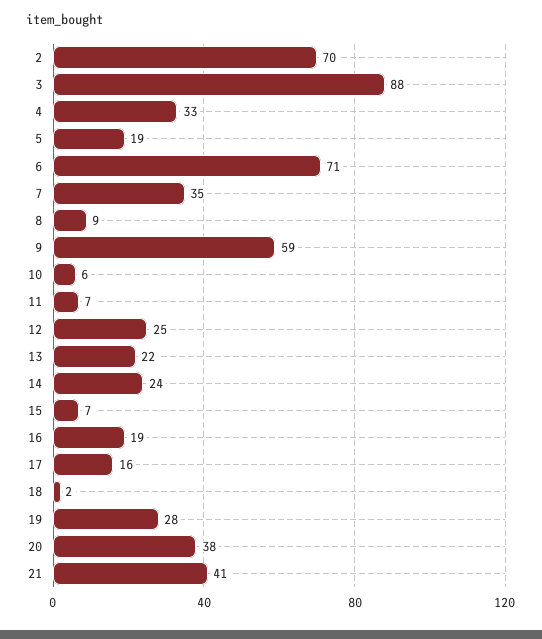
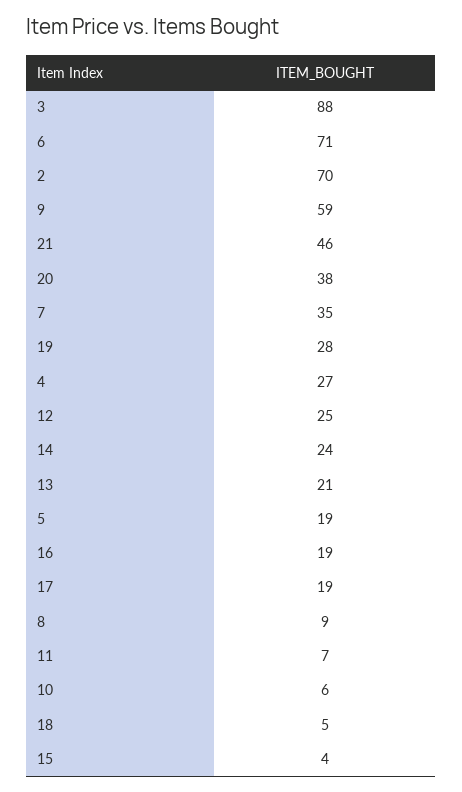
4: 33 -> 27
13: 22 -> 21
15: 7 -> 4
17: 16 -> 19
18: 2 -> 5
21: 41 -> 46

